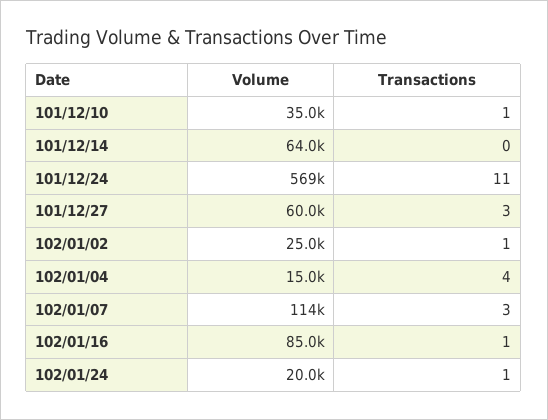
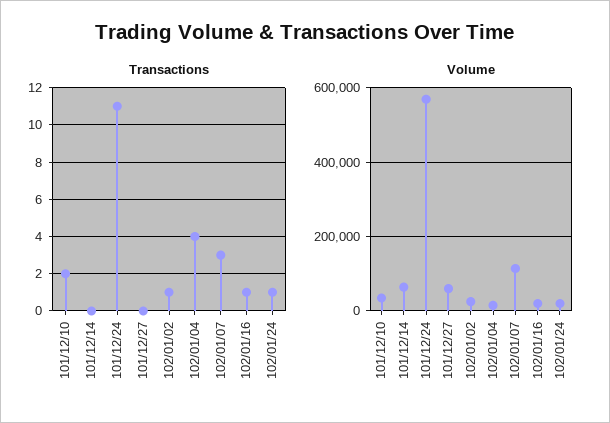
Transactions, 101/12/10: 1 -> 2
Transactions, 101/12/27: 3 -> 0
Volume, 102/01/16: 85000 -> 20000

